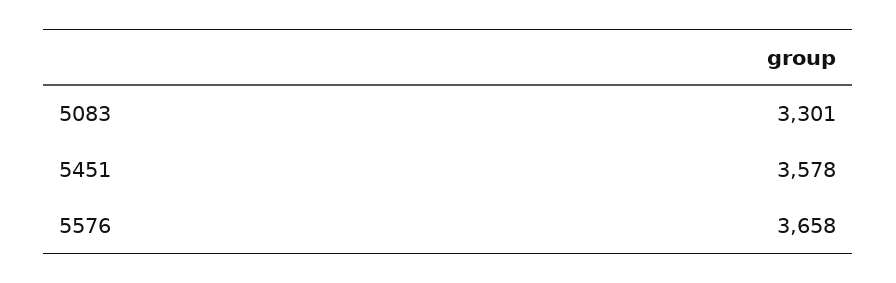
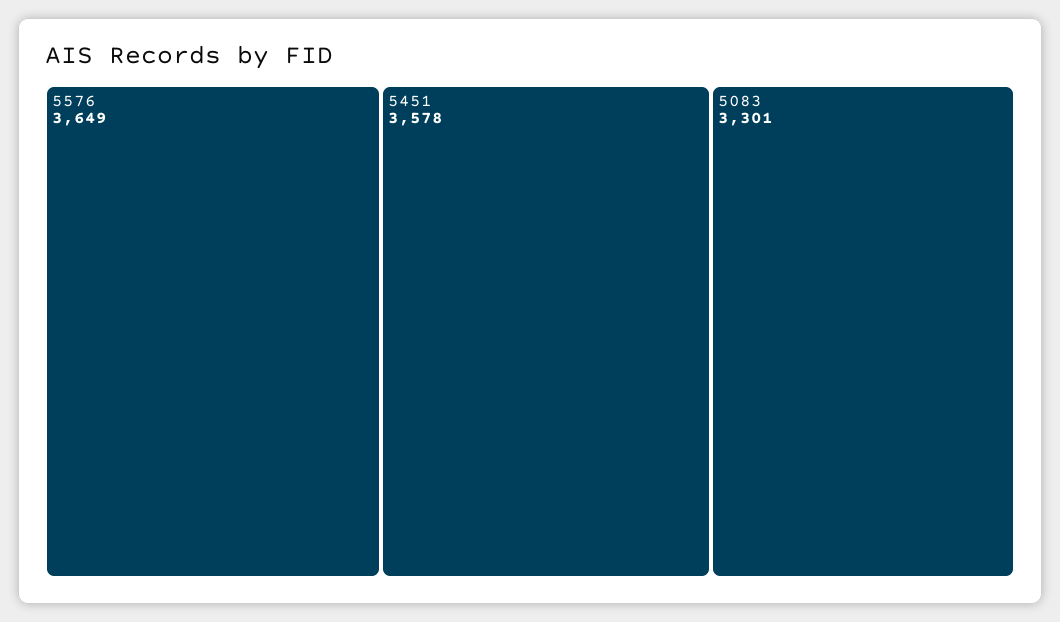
5576: 3658 -> 3649

